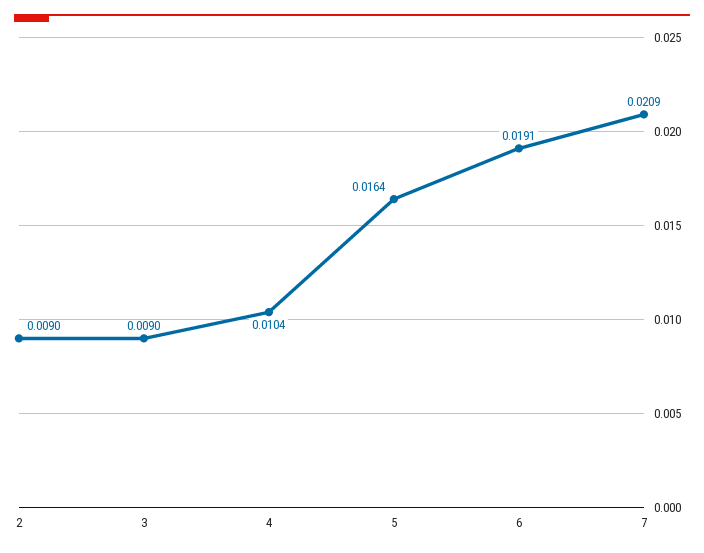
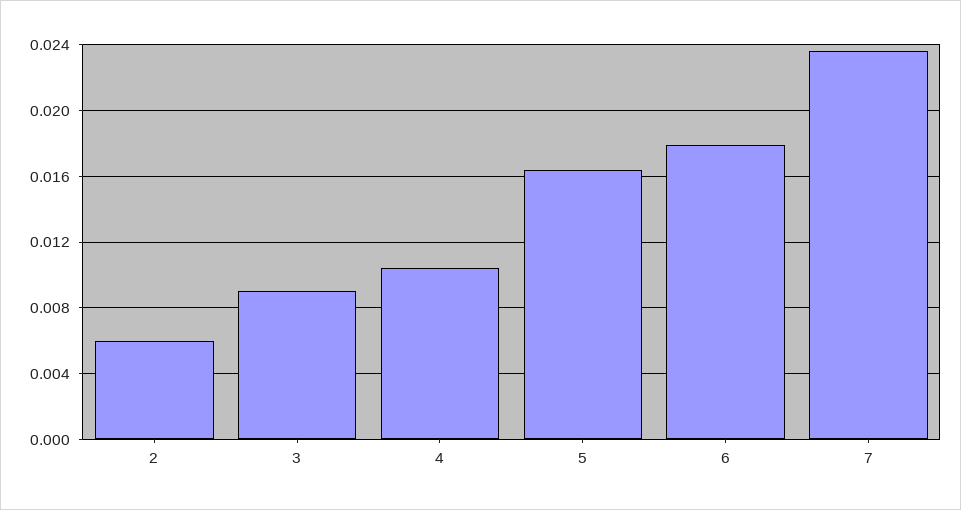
2: 0.009 -> 0.006
6: 0.0191 -> 0.018
7: 0.0209 -> 0.0235

